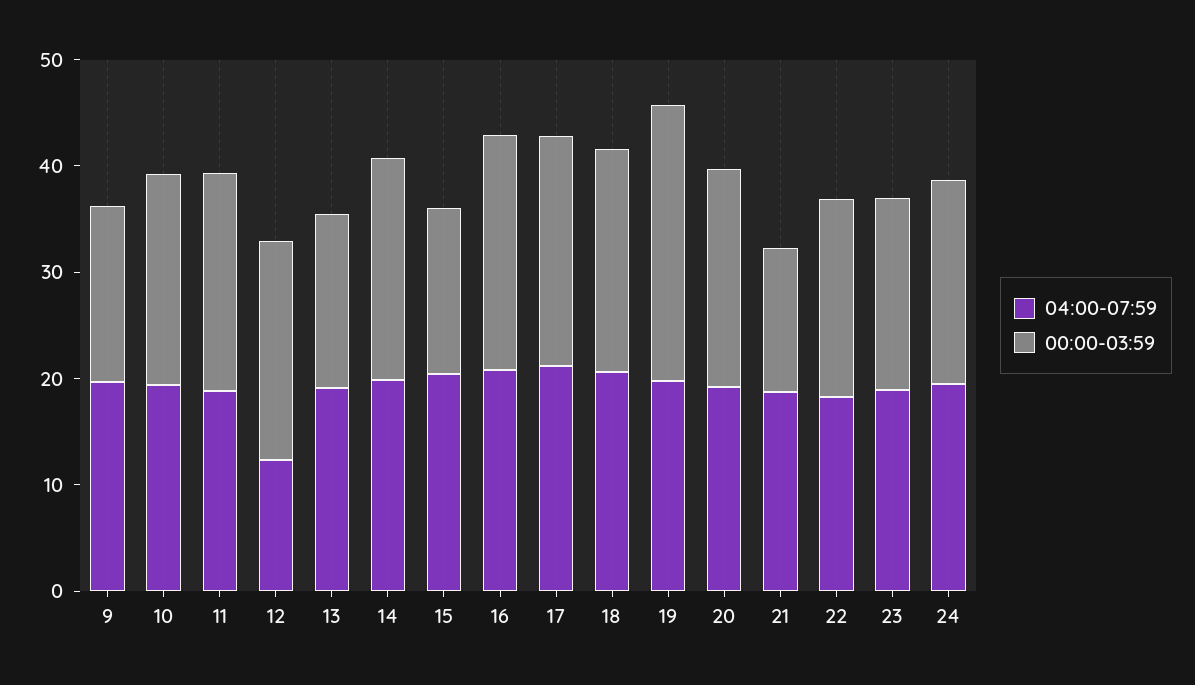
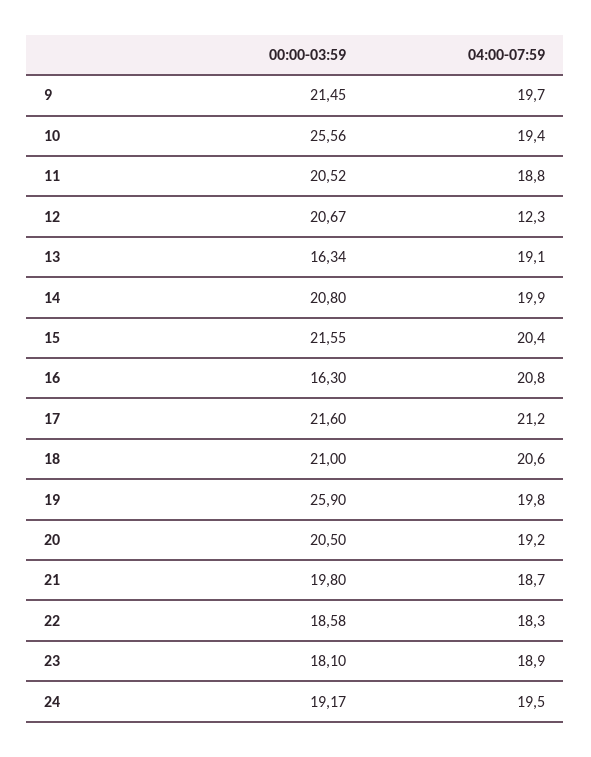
00:00-03:59, 9: 16 -> 21.45
00:00-03:59, 10: 20 -> 25.56
00:00-03:59, 15: 16 -> 21.55
00:00-03:59, 16: 22 -> 16.3
00:00-03:59, 21: 14 -> 19.8

